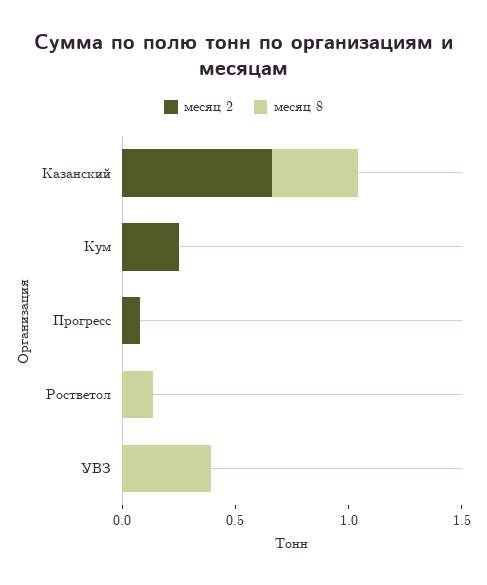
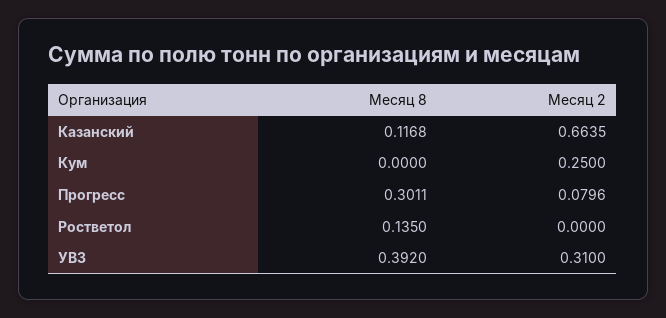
месяц 8, Казанский: 0.4 -> 0.1168
месяц 8, Прогресс: 0 -> 0.3011
месяц 2, УВЗ: 0 -> 0.31

